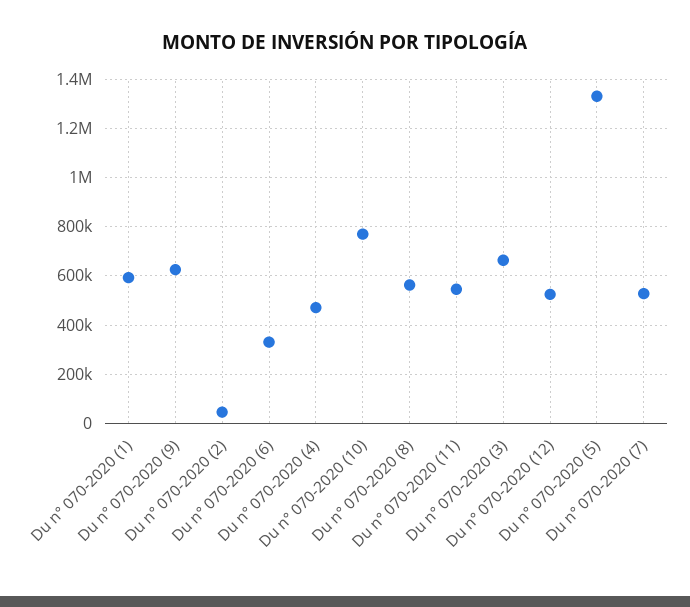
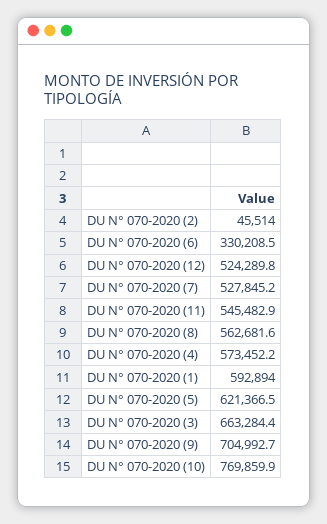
Du n° 070-2020 (9): 625000 -> 704992.7
Du n° 070-2020 (4): 475000 -> 573452.2
Du n° 070-2020 (5): 1325000 -> 621366.5

